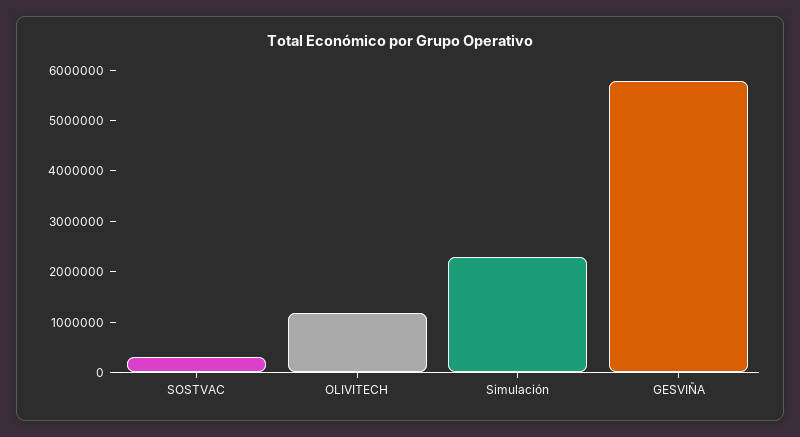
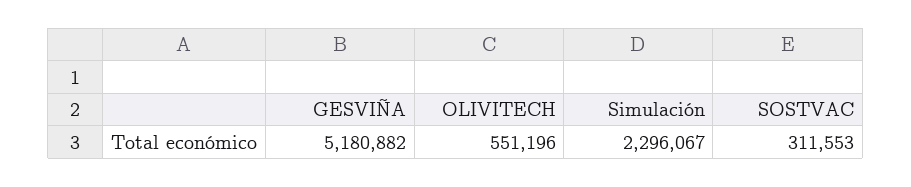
OLIVITECH: 1200000 -> 551196
GESVIÑA: 5800000 -> 5180882

